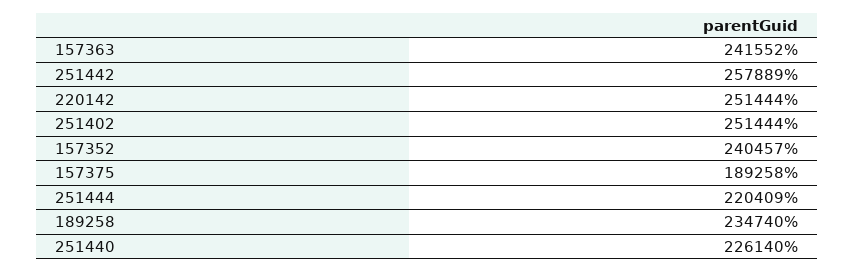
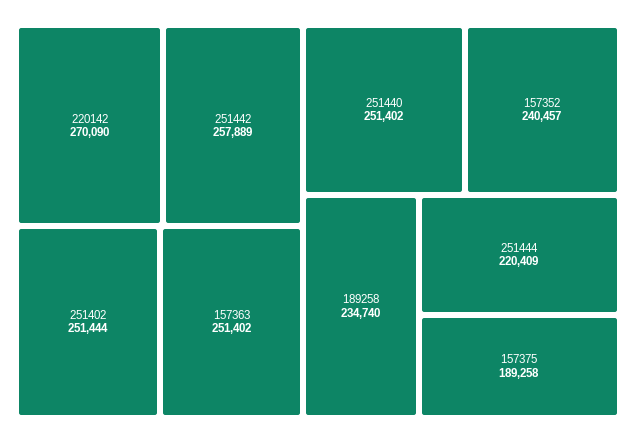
157363: 241552 -> 251402
220142: 251444 -> 270090
251440: 226140 -> 251402

